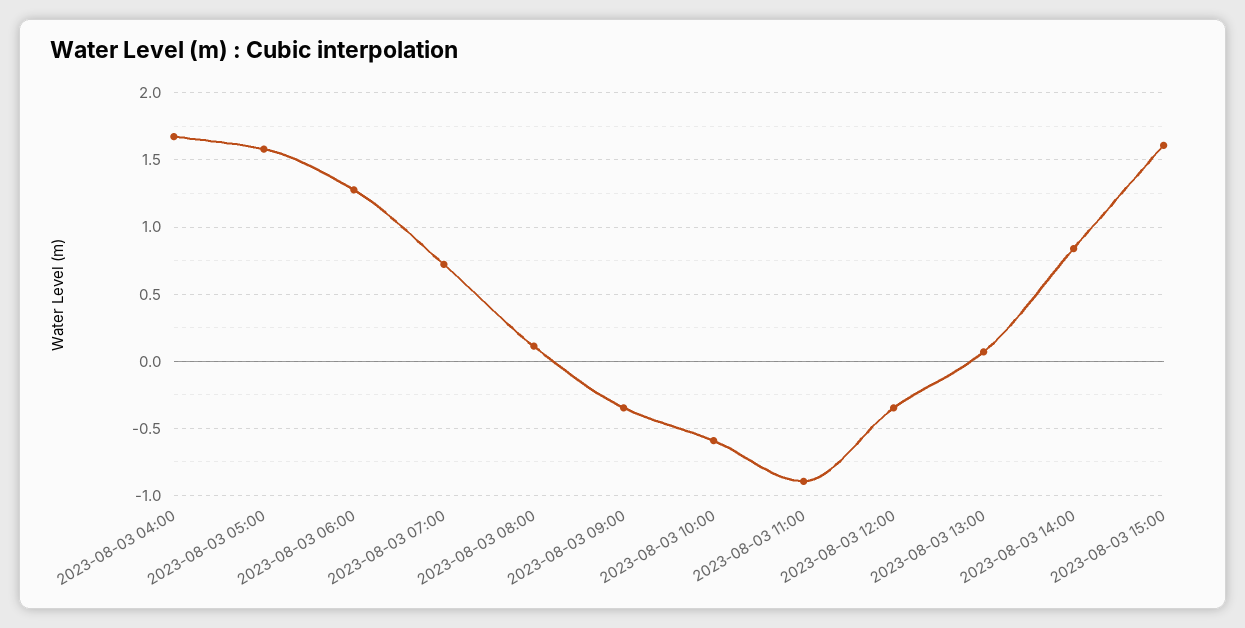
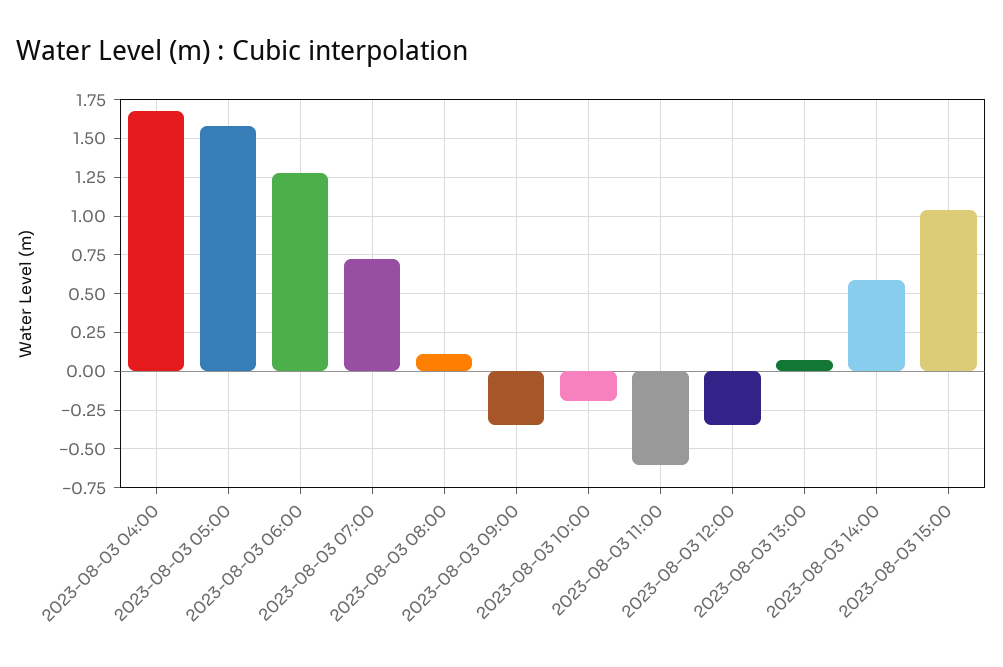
2023-08-03 10:00: -0.6 -> -0.2
2023-08-03 11:00: -0.9 -> -0.6
2023-08-03 14:00: 0.85 -> 0.6
2023-08-03 15:00: 1.6 -> 1.05

